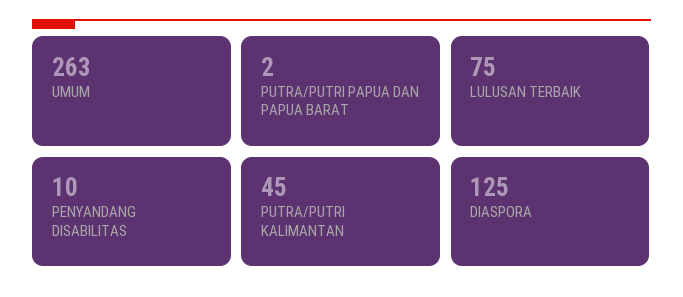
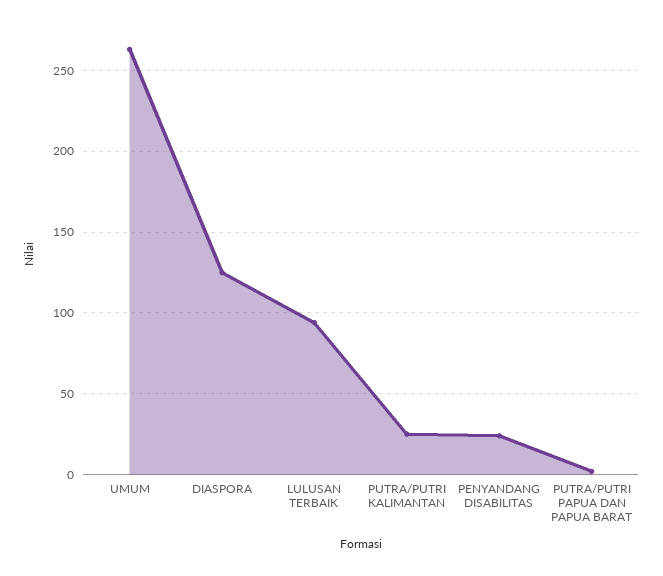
LULUSAN TERBAIK: 75 -> 95
PENYANDANG DISABILITAS: 10 -> 25
PUTRA/PUTRI KALIMANTAN: 45 -> 25

